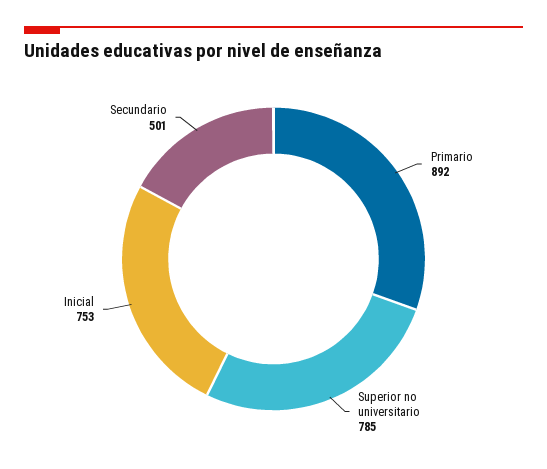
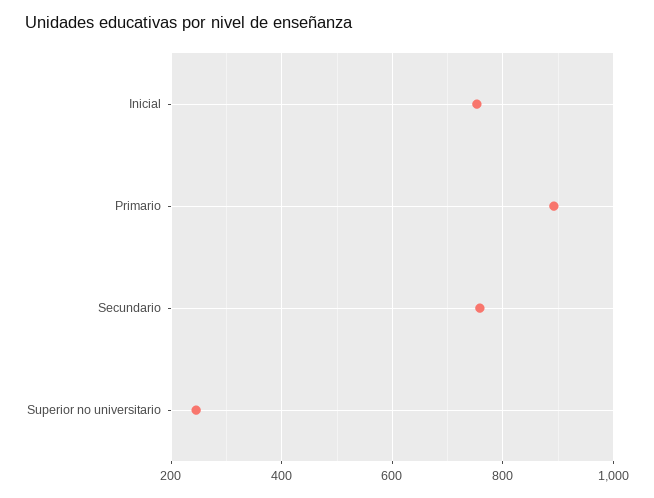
Superior no universitario: 785 -> 240
Secundario: 501 -> 760

